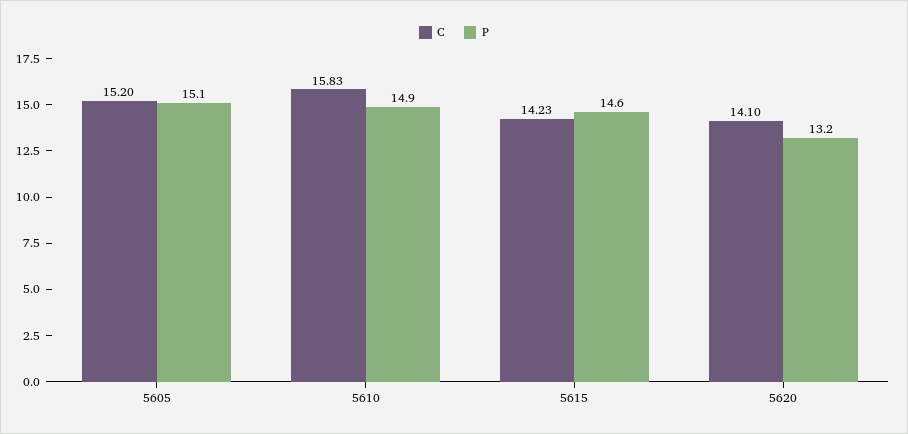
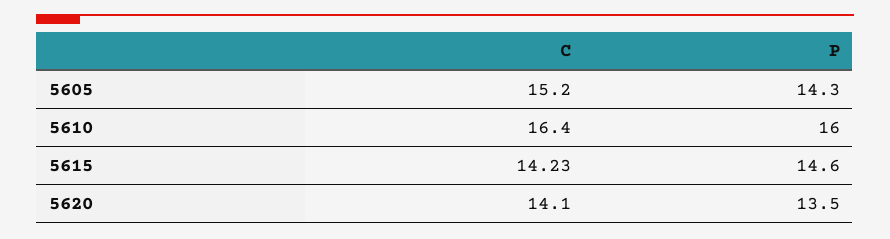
P, 5605: 15.1 -> 14.3
C, 5610: 15.83 -> 16.4
P, 5610: 14.9 -> 16
P, 5620: 13.2 -> 13.5

